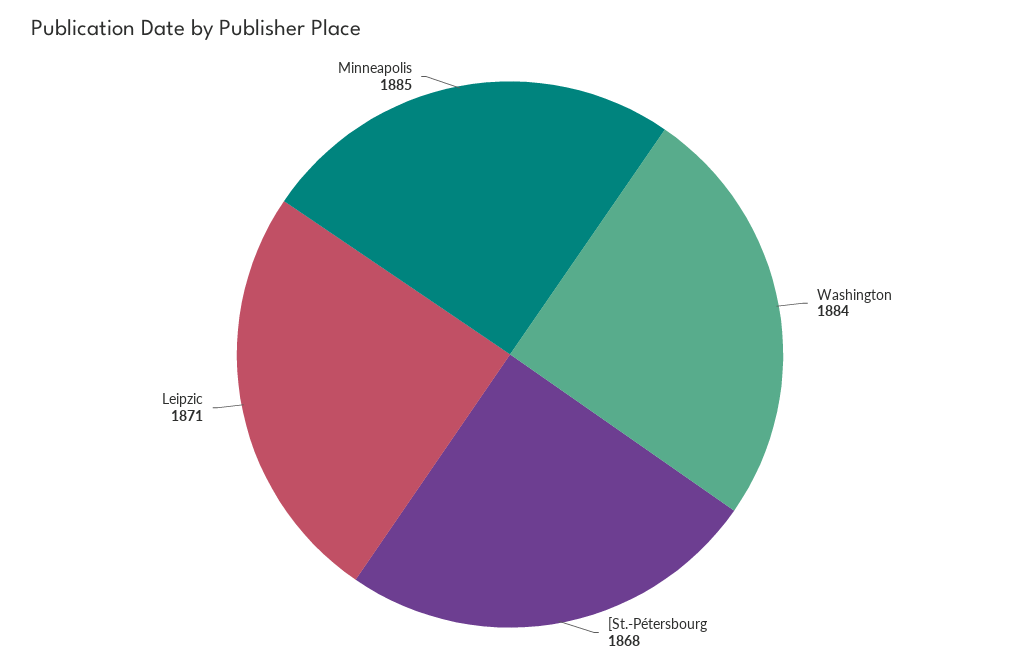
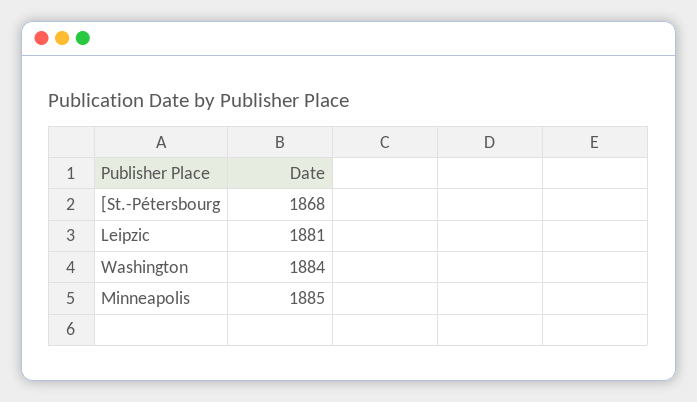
Leipzic: 1871 -> 1881

